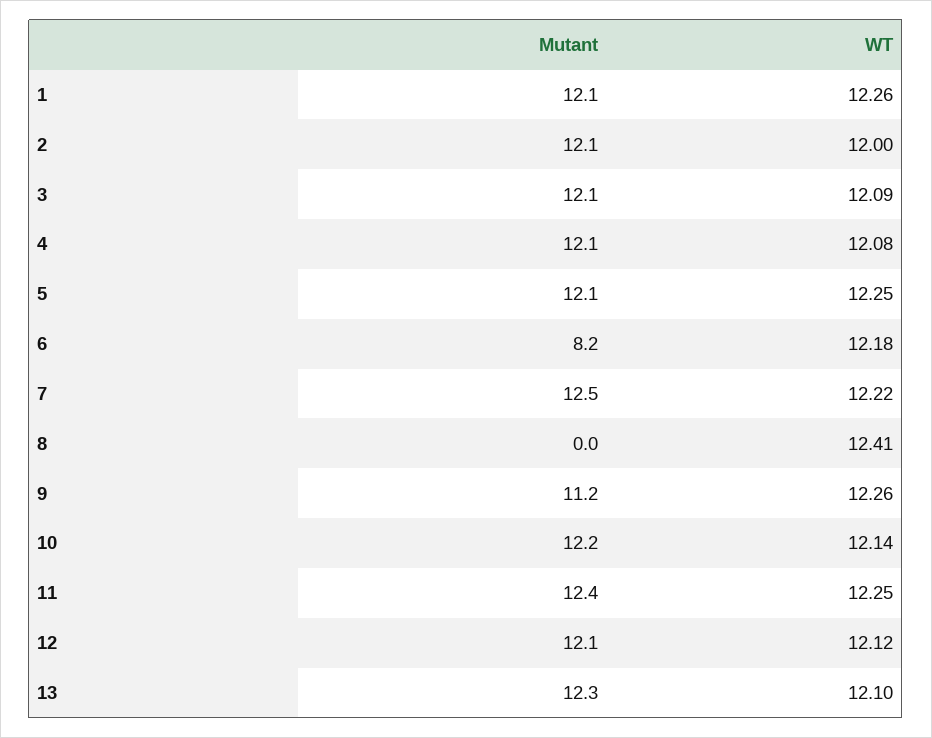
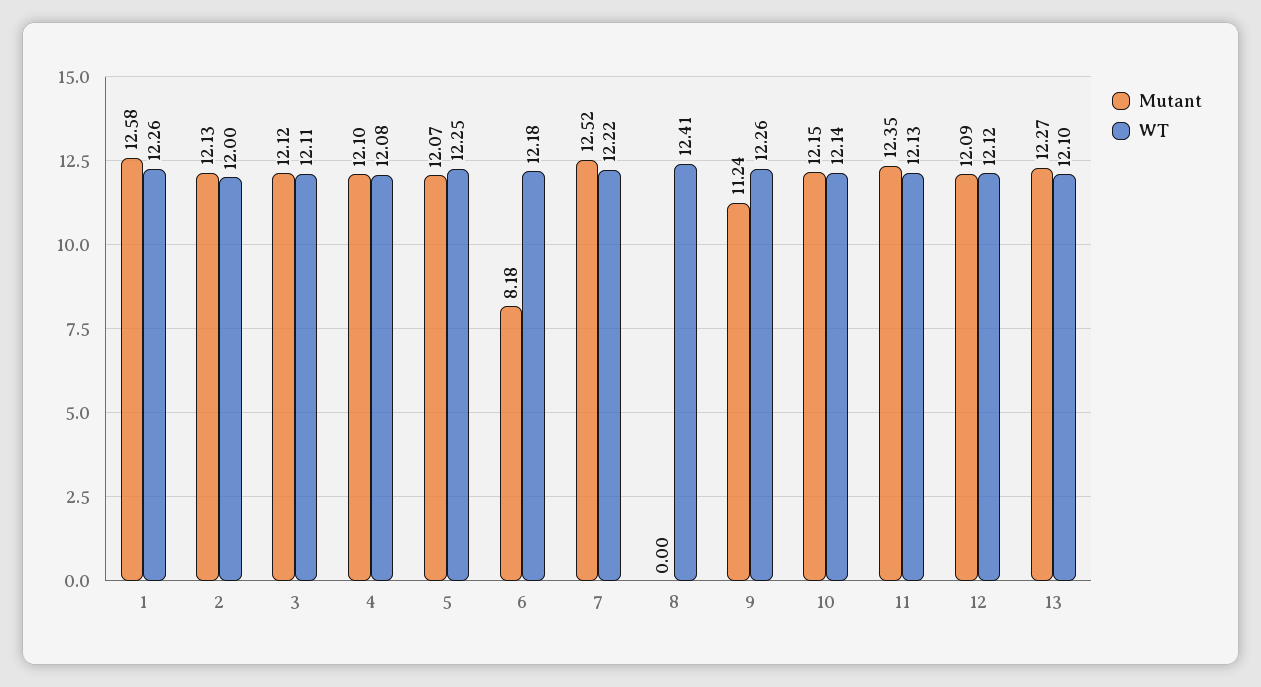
Mutant, 1: 12.1 -> 12.58
WT, 3: 12.09 -> 12.11
WT, 11: 12.25 -> 12.13

